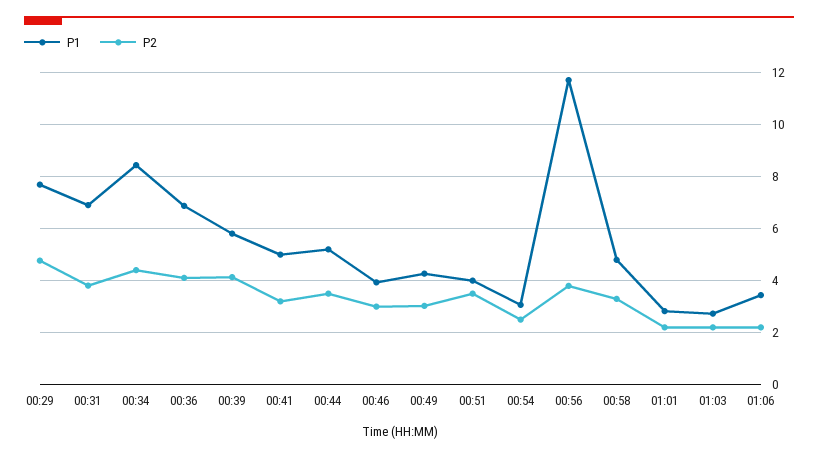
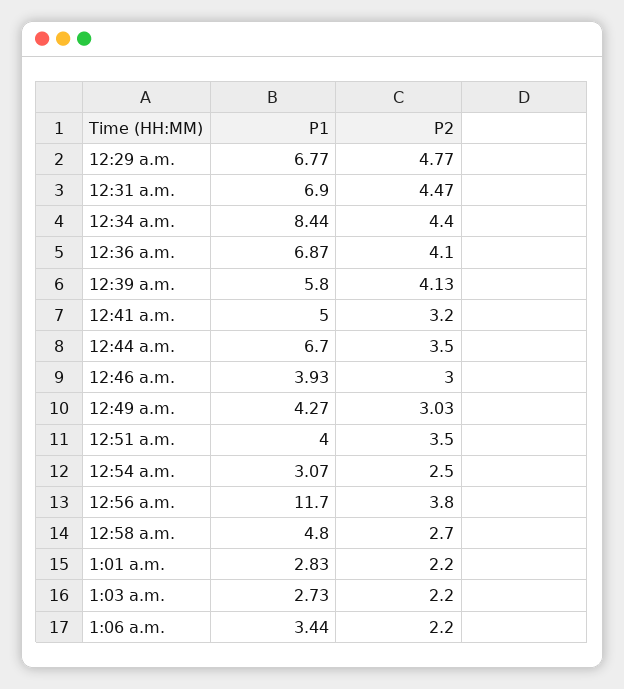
P1, 00:29: 7.75 -> 6.77
P2, 00:31: 3.75 -> 4.47
P1, 00:44: 5.25 -> 6.7
P2, 00:58: 3.25 -> 2.7

